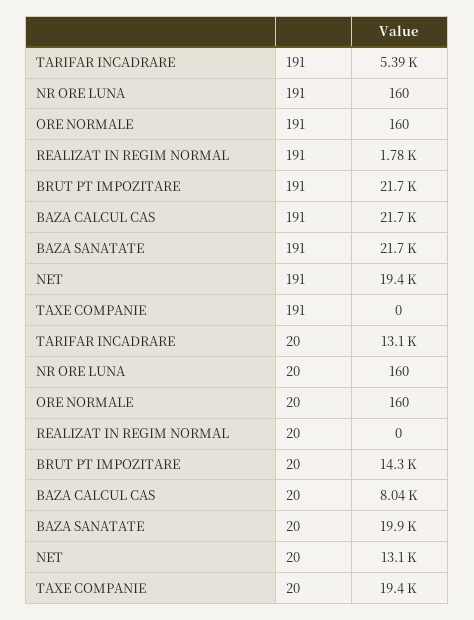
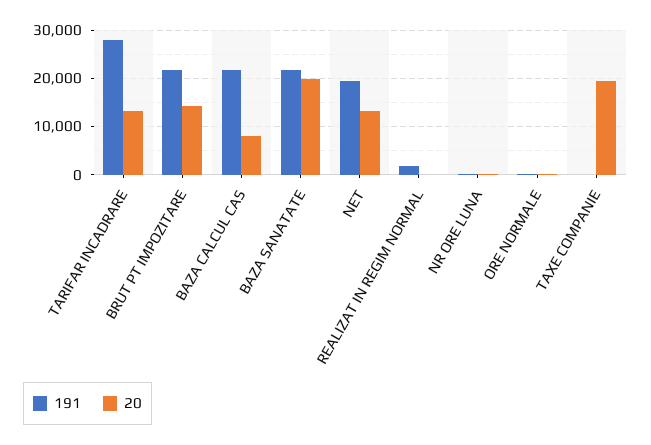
191, TARIFAR INCADRARE: 5390 -> 28000

